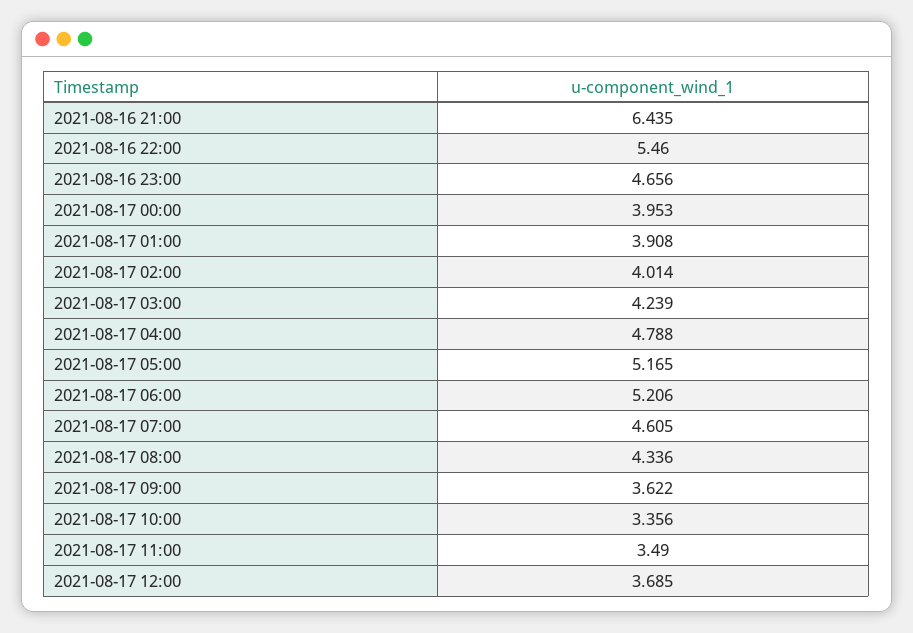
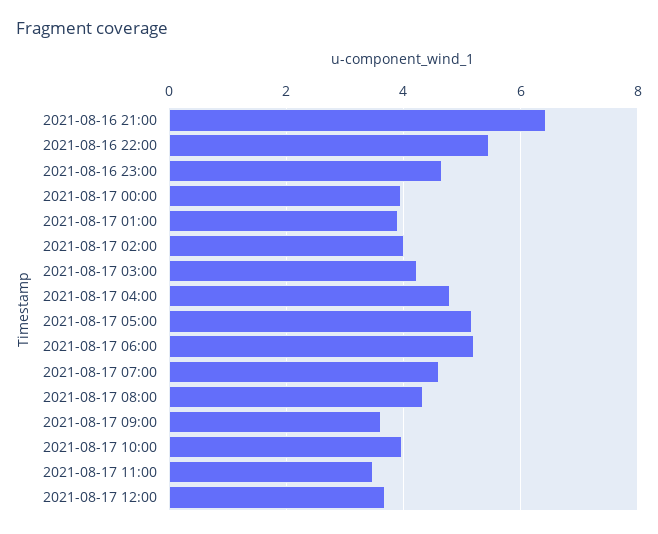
2021-08-17 10:00: 3.356 -> 4

